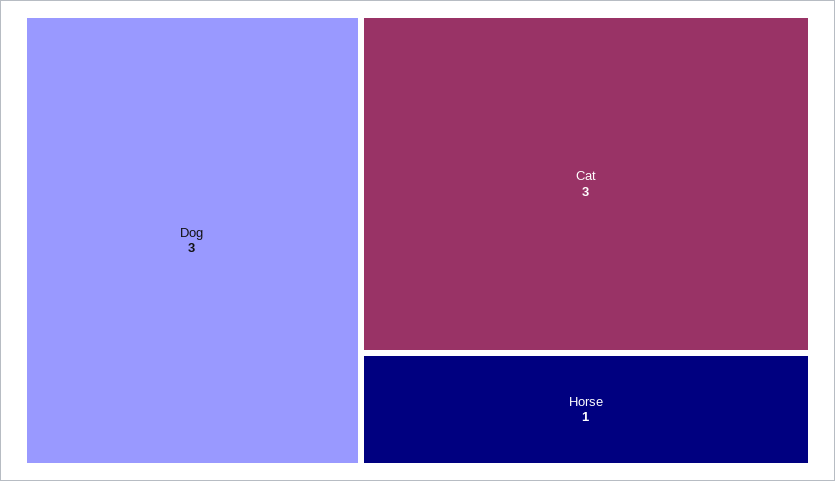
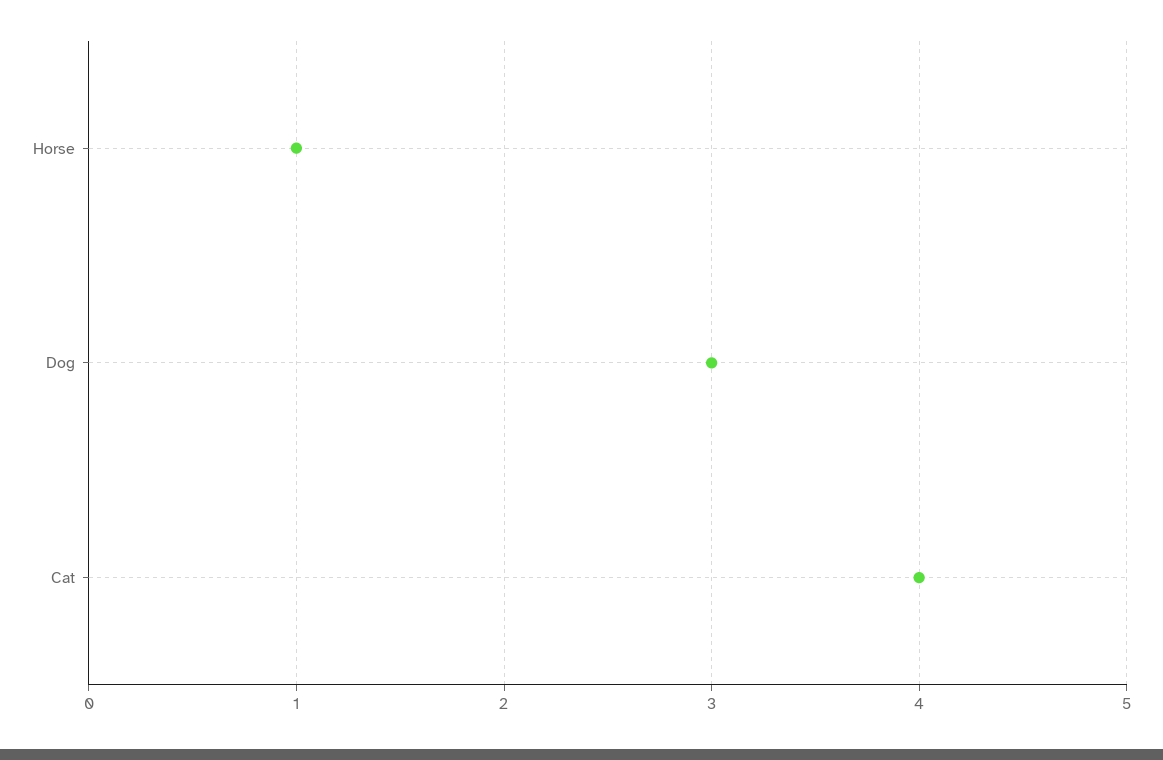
Cat: 3 -> 4

